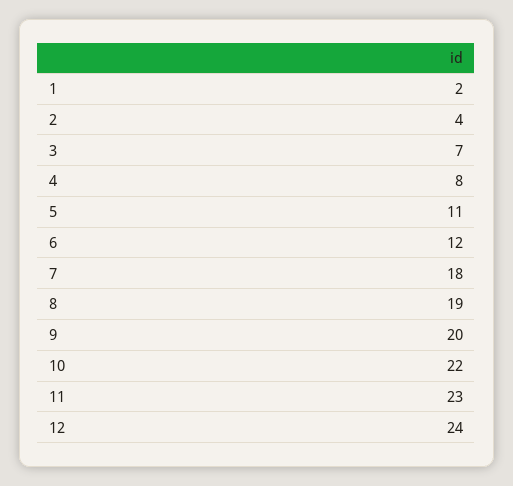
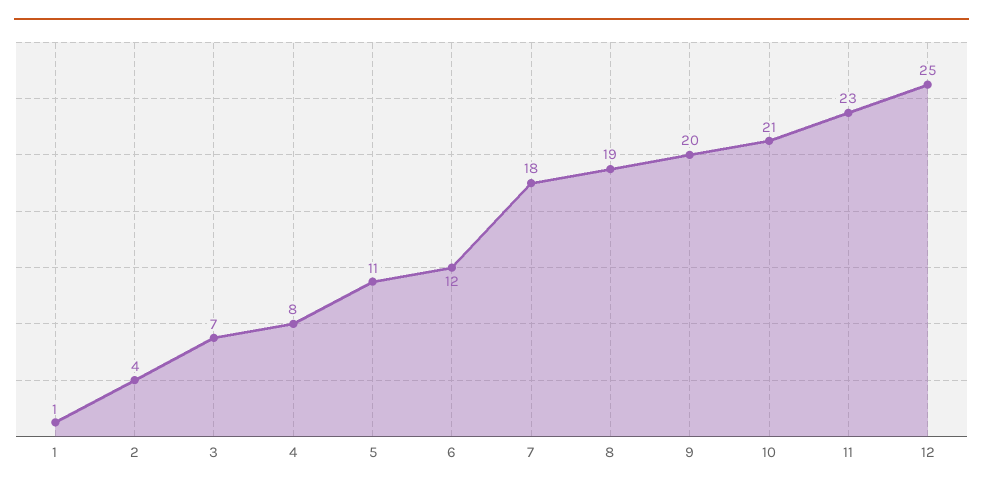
1: 2 -> 1
10: 22 -> 21
12: 24 -> 25

